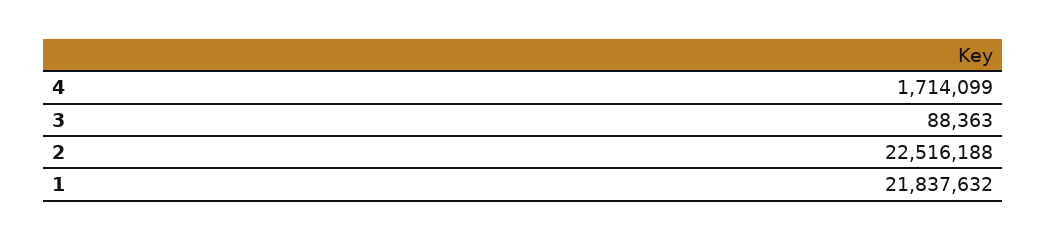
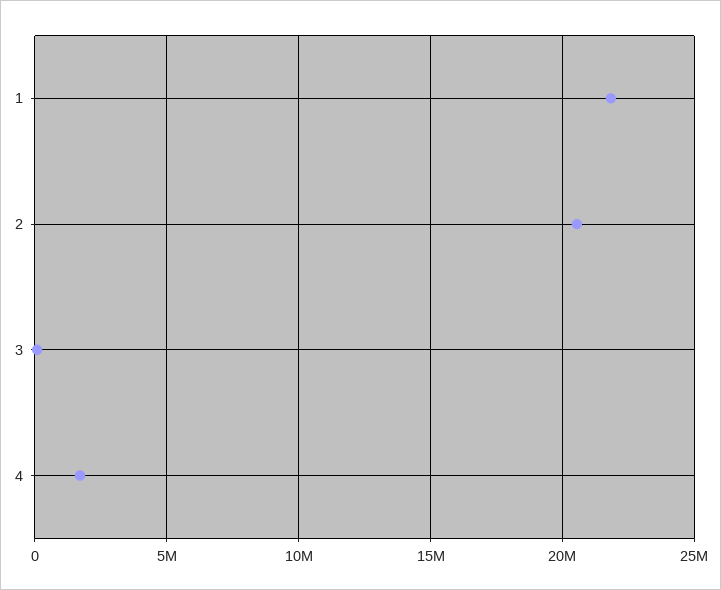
2: 22516188 -> 20500000

